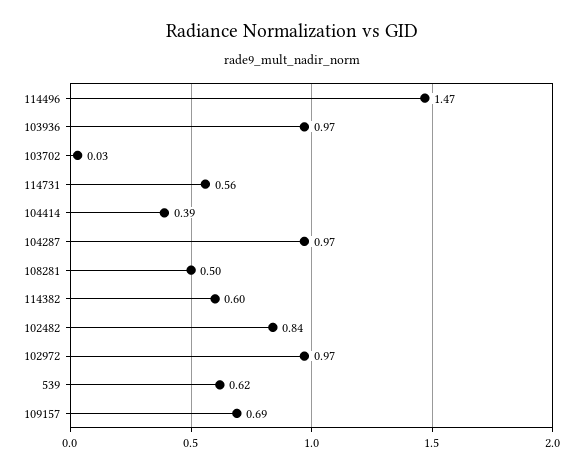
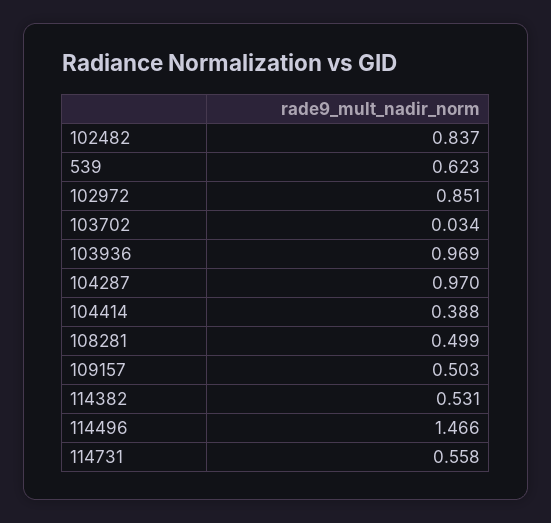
114382: 0.6 -> 0.531
102972: 0.97 -> 0.851
109157: 0.69 -> 0.503

